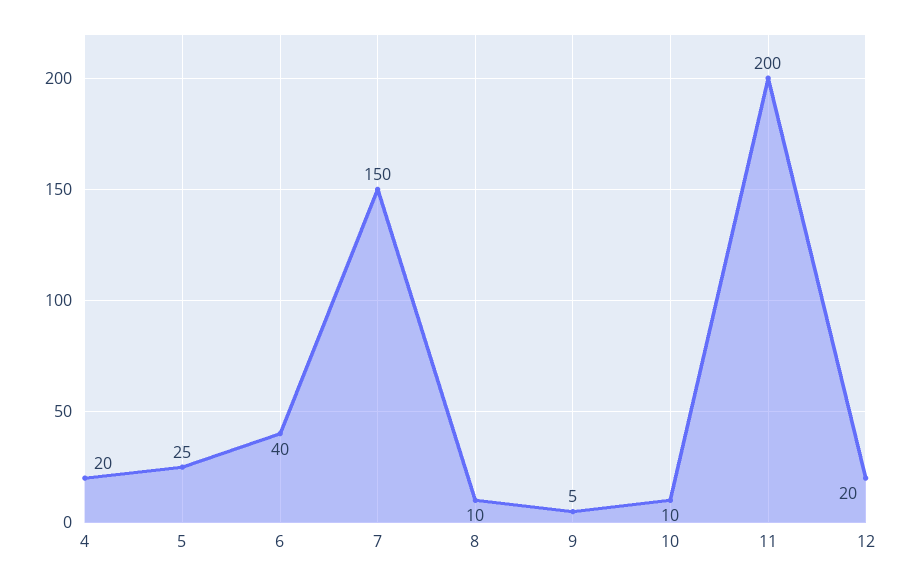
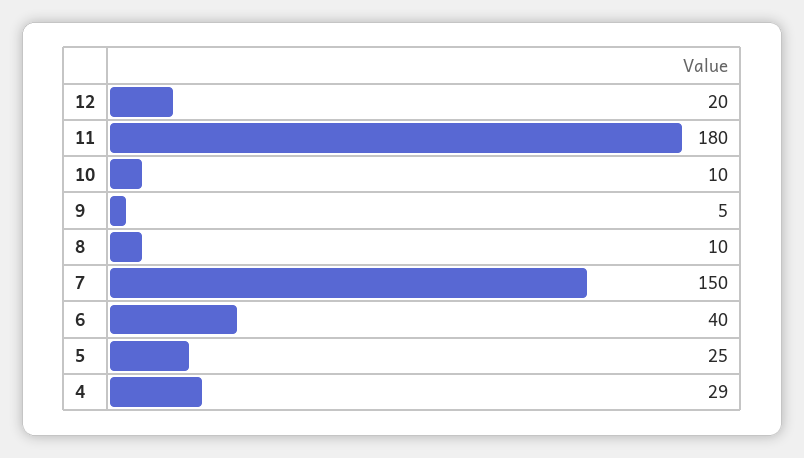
4: 20 -> 29
11: 200 -> 180

